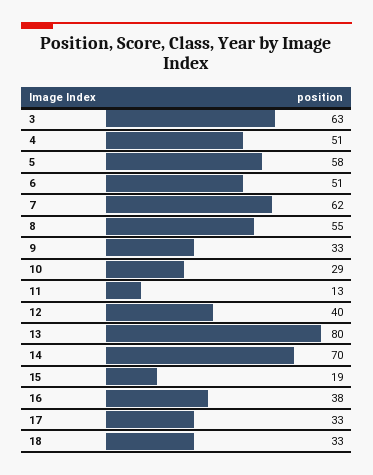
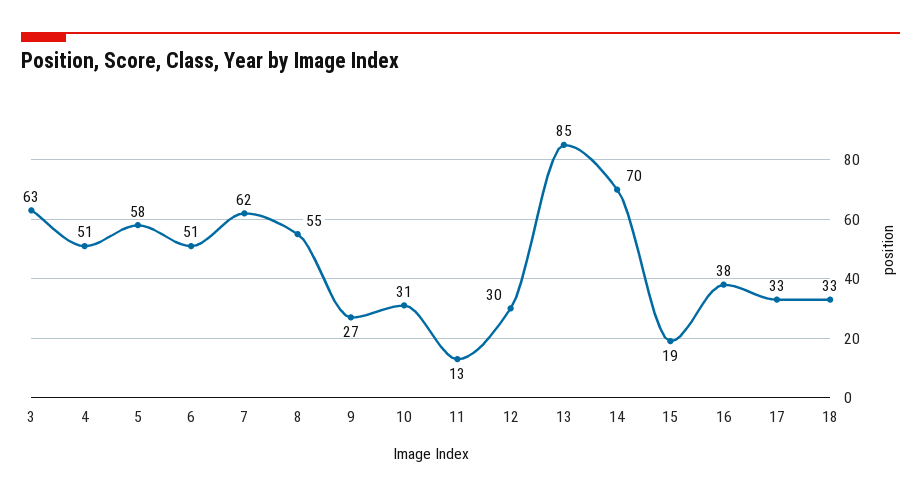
9: 33 -> 27
10: 29 -> 31
12: 40 -> 30
13: 80 -> 85

